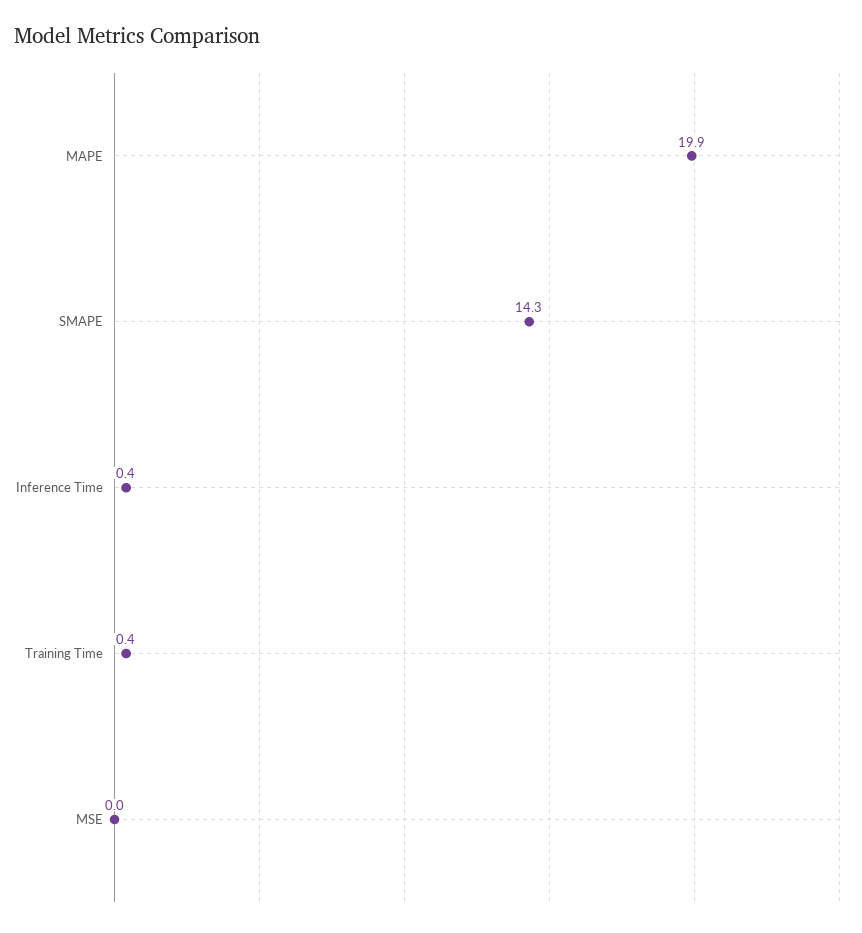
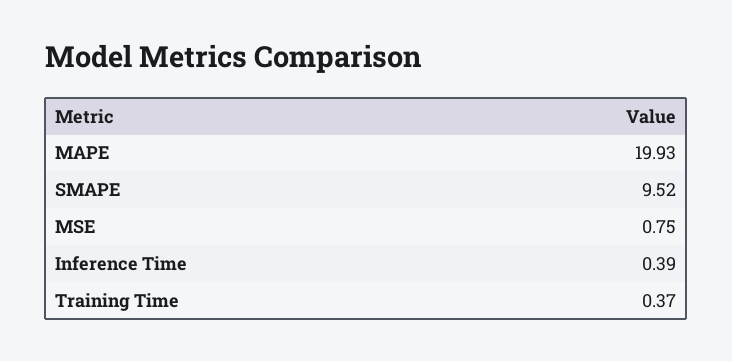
SMAPE: 14.3 -> 9.52
MSE: 0 -> 0.75

